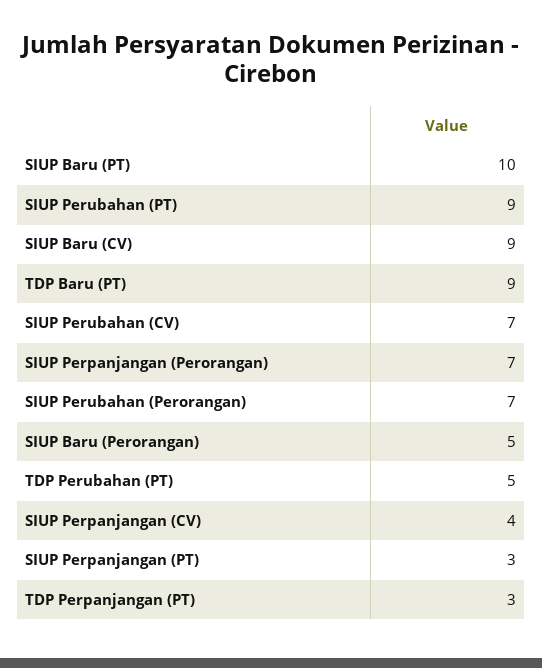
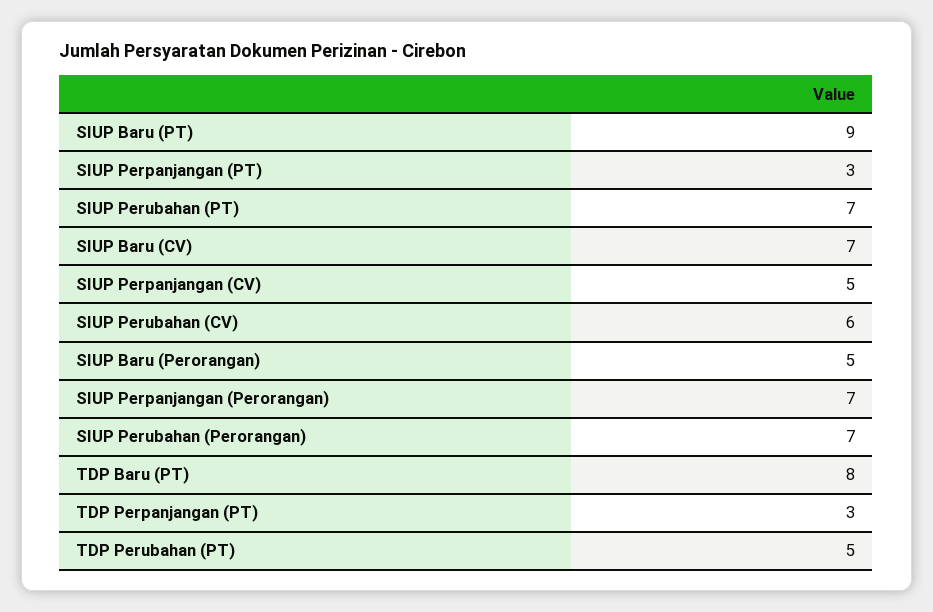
SIUP Baru (PT): 10 -> 9
SIUP Perubahan (PT): 9 -> 7
SIUP Baru (CV): 9 -> 7
TDP Baru (PT): 9 -> 8
SIUP Perubahan (CV): 7 -> 6
SIUP Perpanjangan (CV): 4 -> 5

